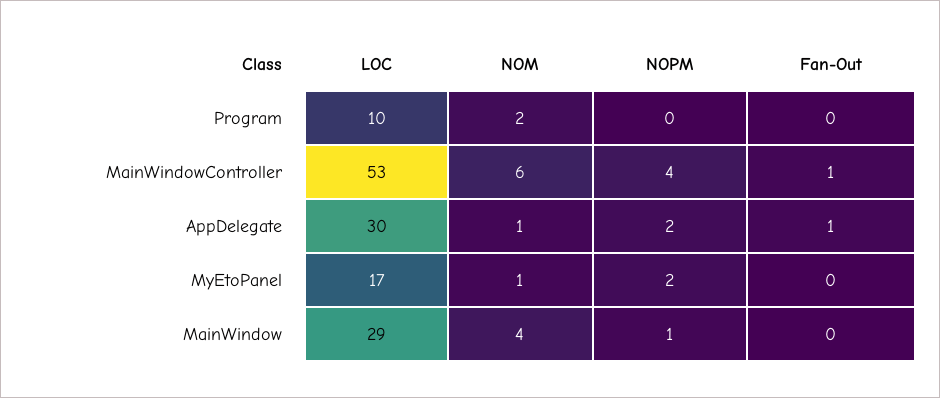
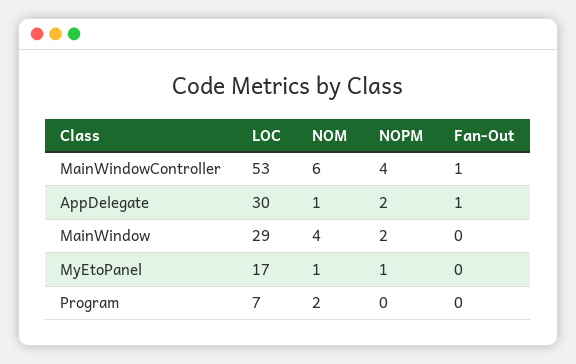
LOC, Program: 10 -> 7
NOPM, MyEtoPanel: 2 -> 1
NOPM, MainWindow: 1 -> 2

